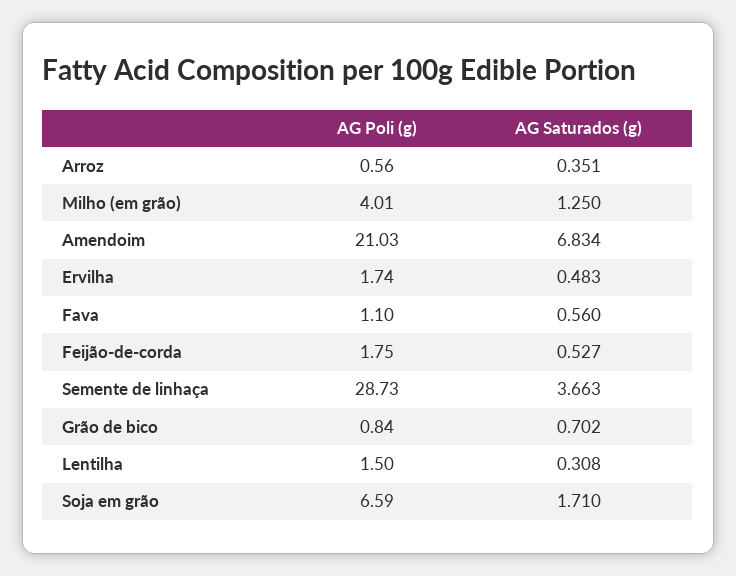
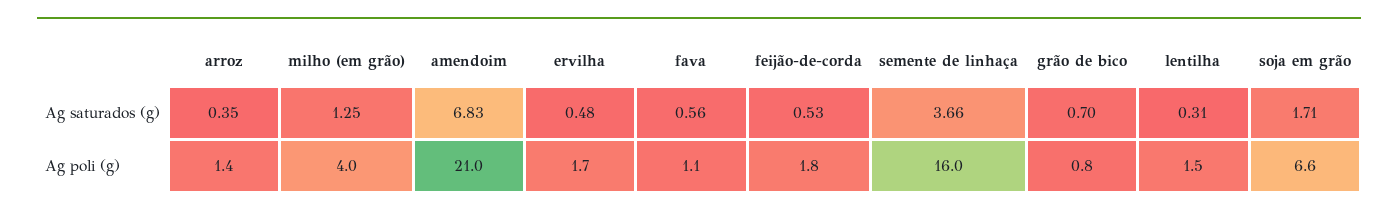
AG Poli (g), Arroz: 0.56 -> 1.4
AG Poli (g), Semente de linhaça: 28.73 -> 16

